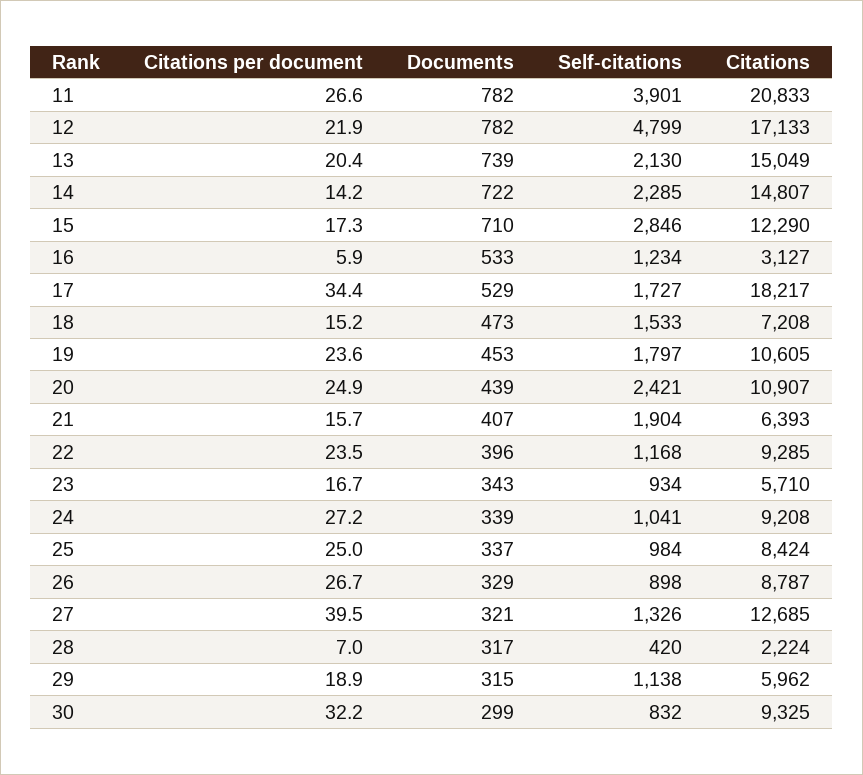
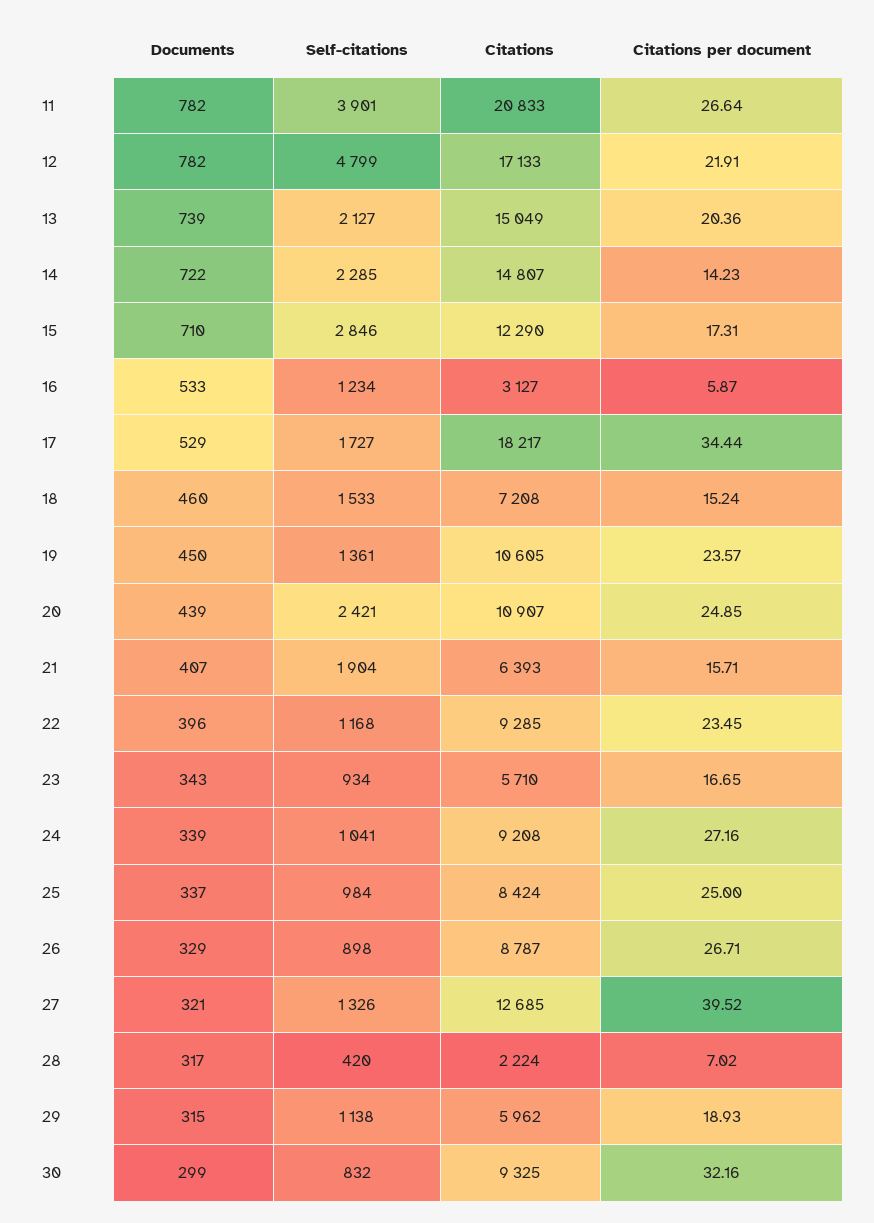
Self-citations, 13: 2130 -> 2127
Documents, 18: 473 -> 460
Documents, 19: 453 -> 450
Self-citations, 19: 1797 -> 1361

